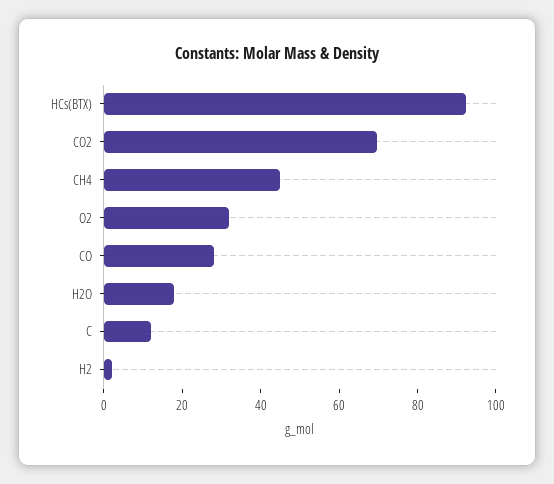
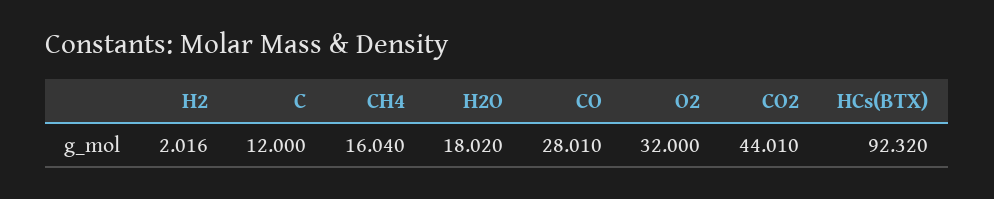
CO2: 70 -> 44.01
CH4: 45 -> 16.04

